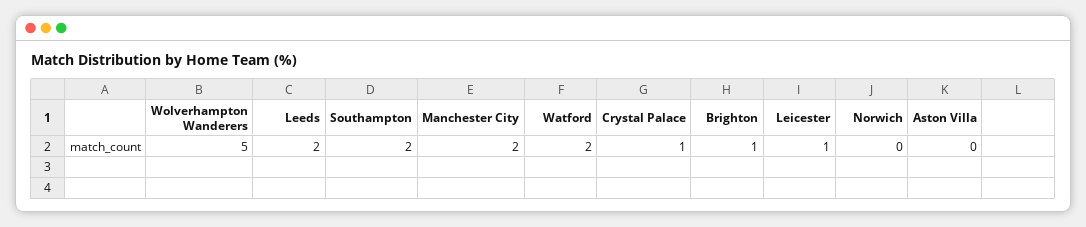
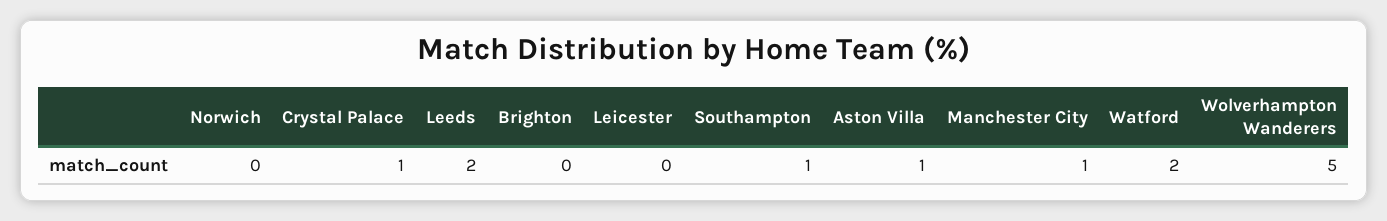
Southampton: 2 -> 1
Manchester City: 2 -> 1
Brighton: 1 -> 0
Leicester: 1 -> 0
Aston Villa: 0 -> 1

